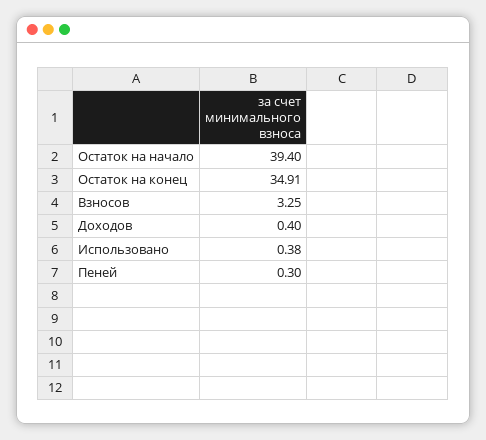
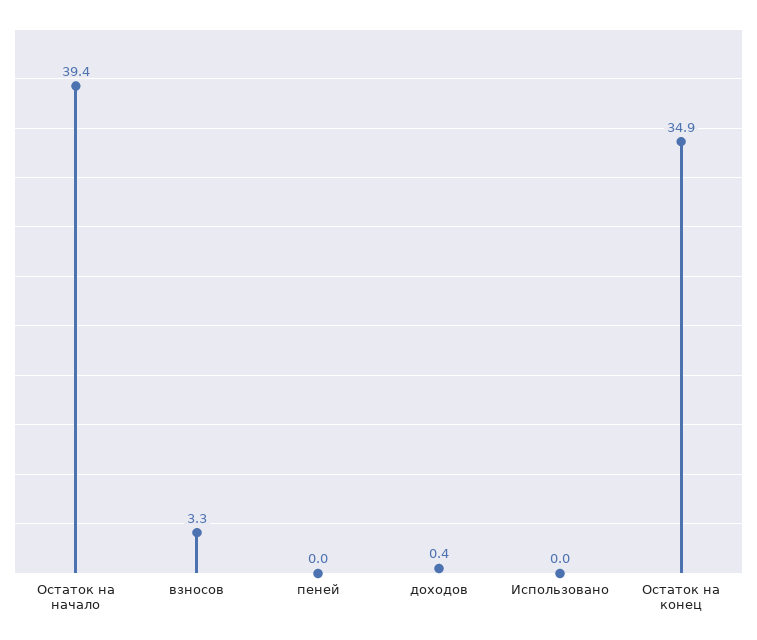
Использовано: 0.38 -> 0
Пеней: 0.3 -> 0

